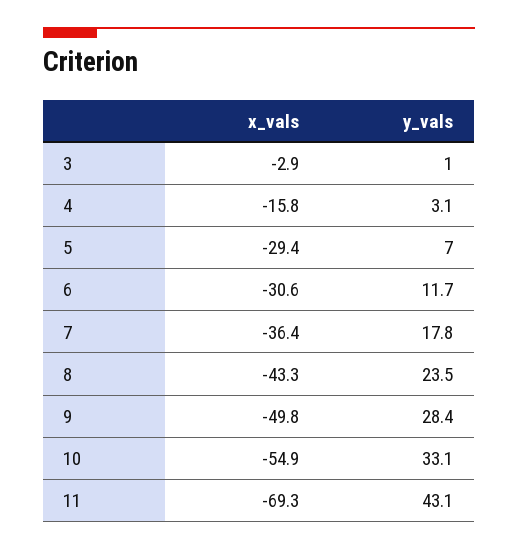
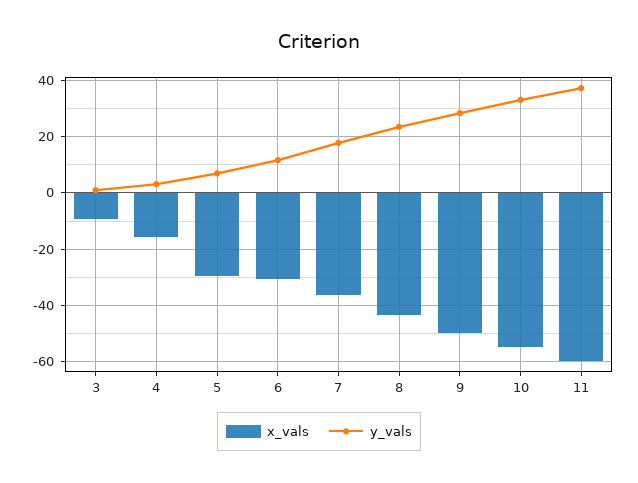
x_vals, 3: -2.9 -> -10
x_vals, 11: -69.3 -> -60
y_vals, 11: 43.1 -> 37.5

